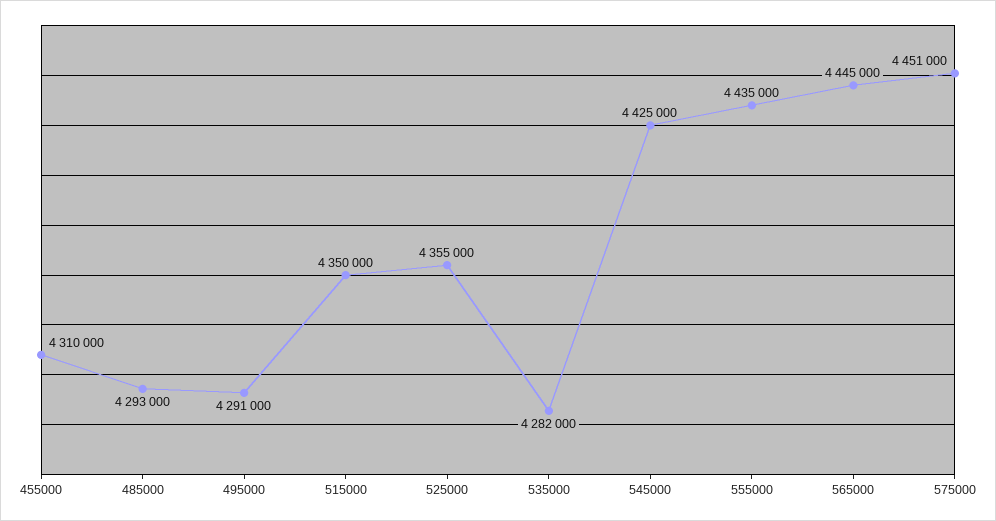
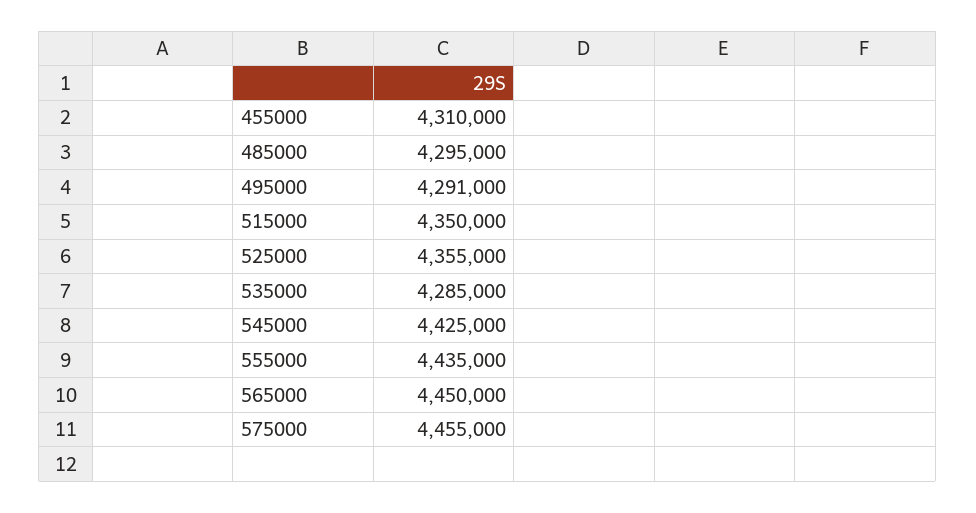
485000: 4293000 -> 4295000
535000: 4282000 -> 4285000
565000: 4445000 -> 4450000
575000: 4451000 -> 4455000

